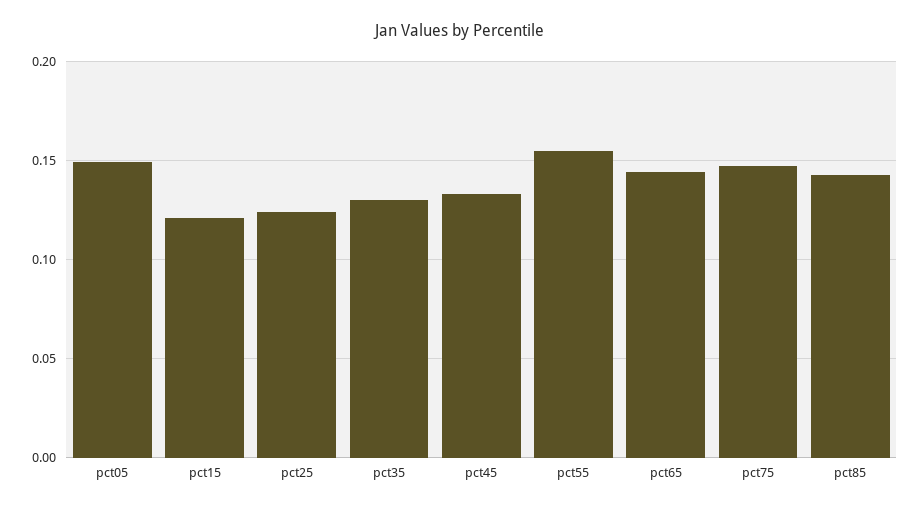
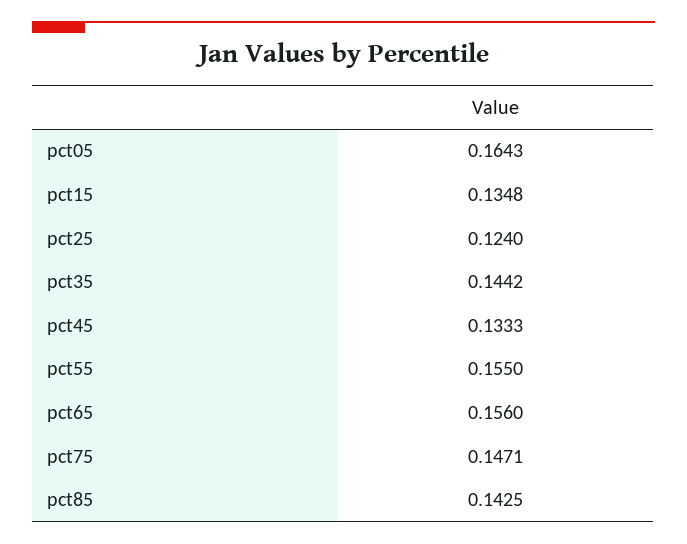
pct05: 0.15 -> 0.1643
pct15: 0.12 -> 0.1348
pct35: 0.13 -> 0.1442
pct65: 0.145 -> 0.156

